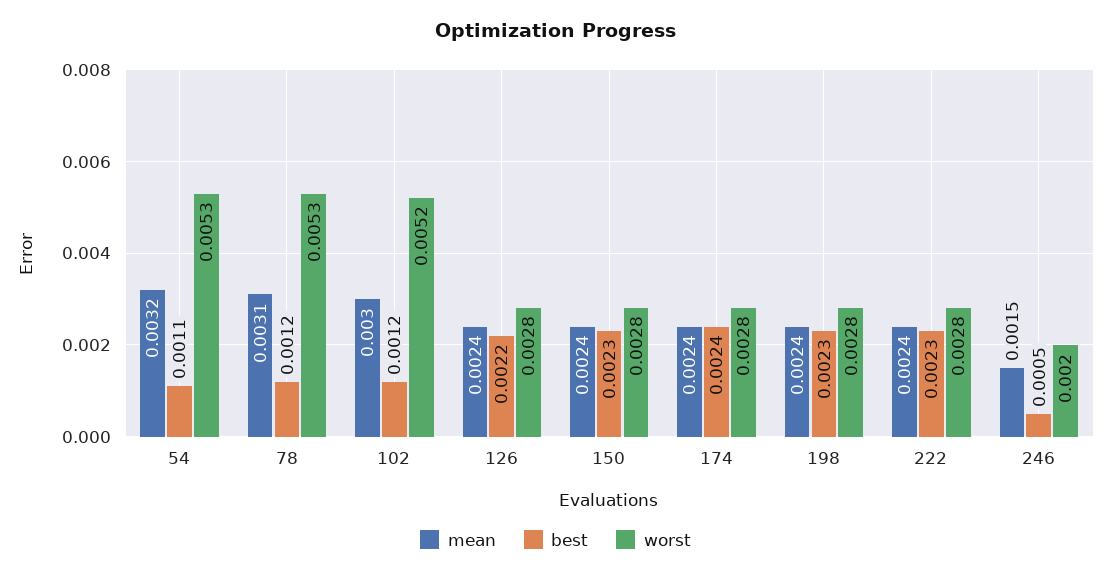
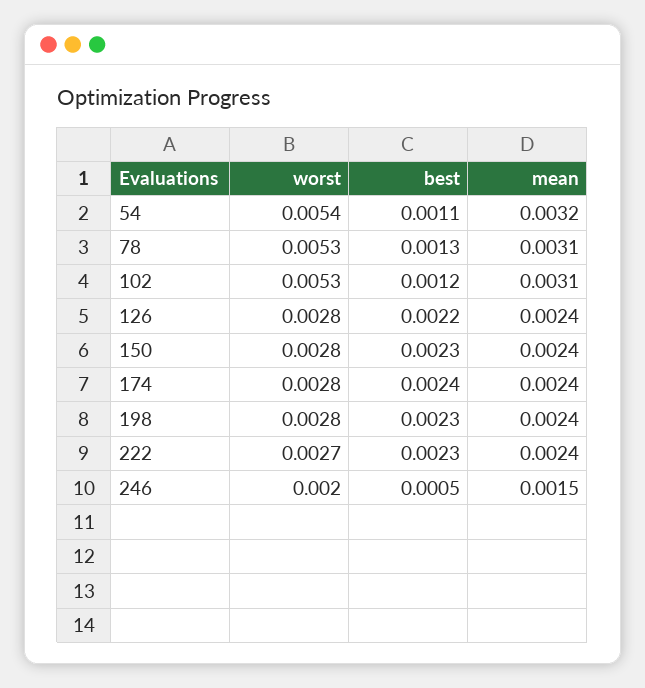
worst, 54: 0.0053 -> 0.0054
best, 78: 0.0012 -> 0.0013
mean, 102: 0.003 -> 0.0031
worst, 102: 0.0052 -> 0.0053
worst, 222: 0.0028 -> 0.0027

